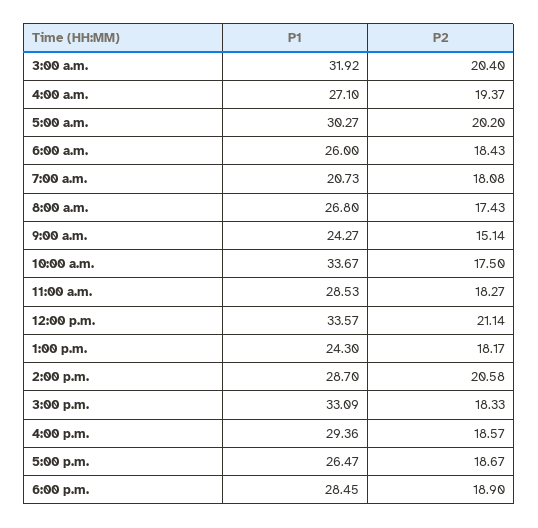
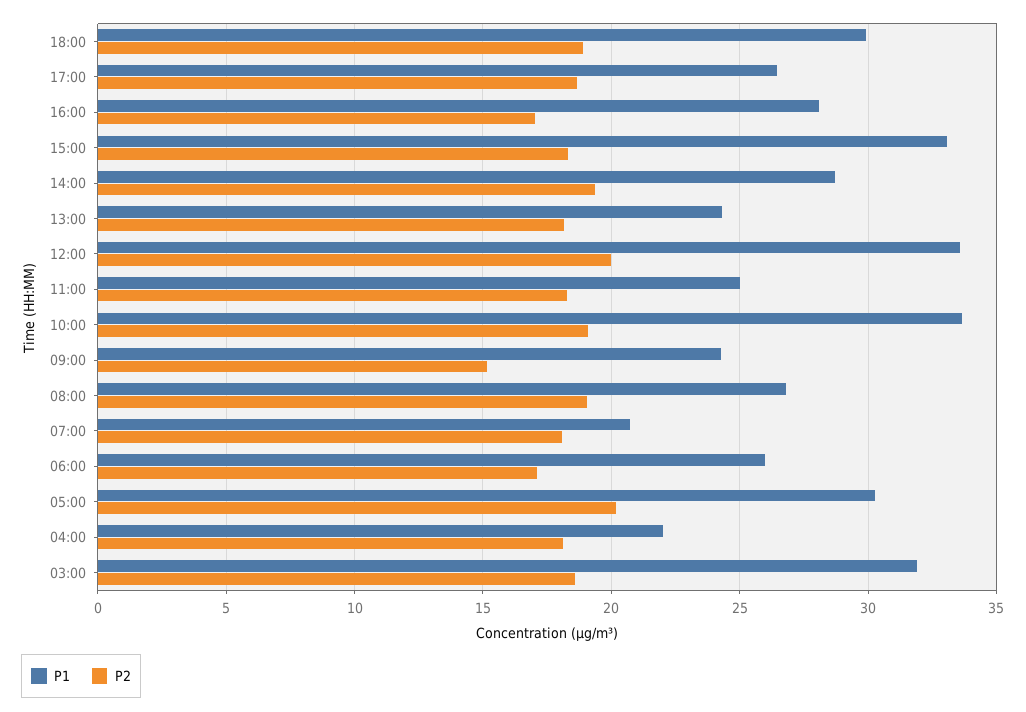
P2, 3:00 a.m.: 20.4 -> 18.5
P1, 4:00 a.m.: 27.1 -> 22
P2, 4:00 a.m.: 19.37 -> 18
P2, 6:00 a.m.: 18.43 -> 17
P2, 8:00 a.m.: 17.43 -> 19
P2, 10:00 a.m.: 17.5 -> 19
P1, 11:00 a.m.: 28.53 -> 25
P2, 12:00 p.m.: 21.14 -> 20
P2, 2:00 p.m.: 20.58 -> 19.5
P1, 4:00 p.m.: 29.36 -> 28
P2, 4:00 p.m.: 18.57 -> 17
P1, 6:00 p.m.: 28.45 -> 30

